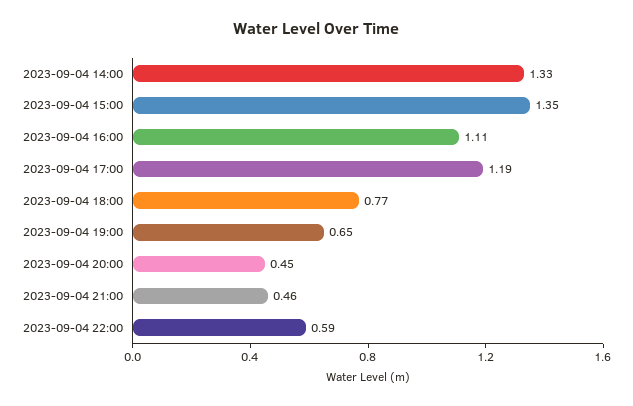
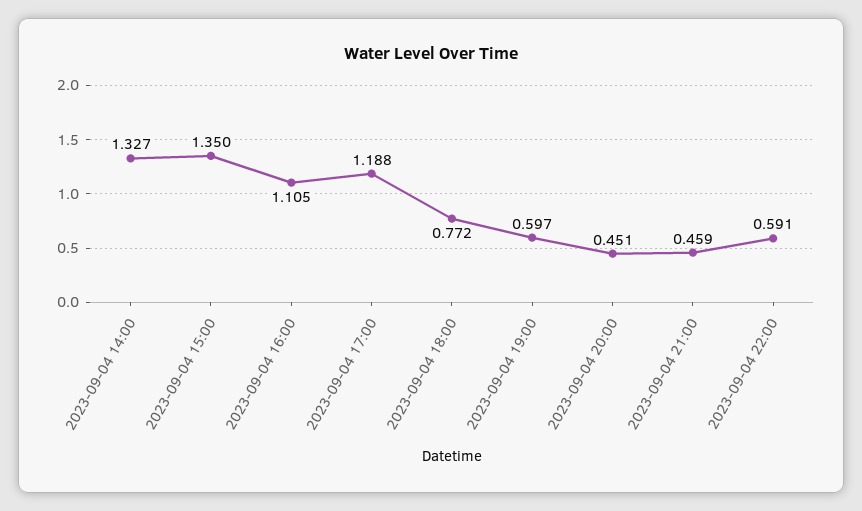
2023-09-04 19:00: 0.65 -> 0.597

